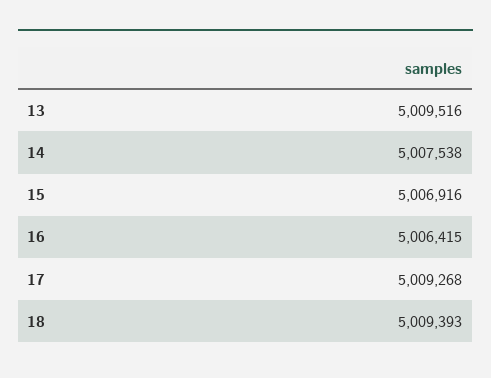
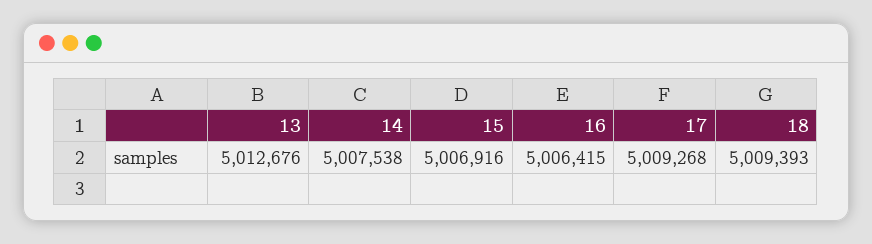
13: 5009516 -> 5012676

